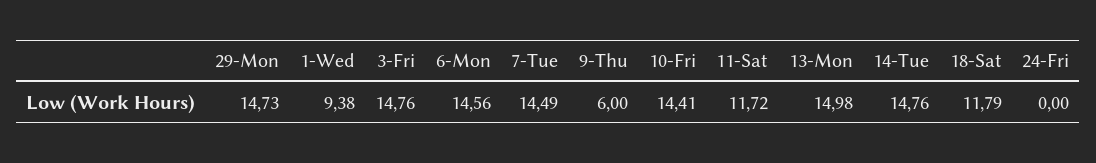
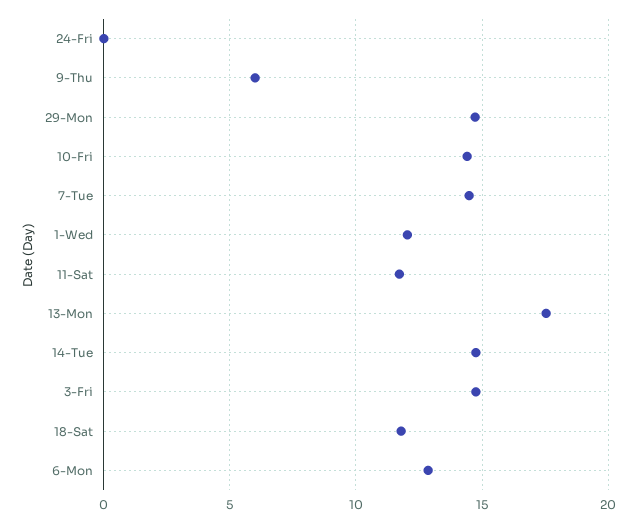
1-Wed: 9.38 -> 12
6-Mon: 14.56 -> 13
13-Mon: 14.98 -> 17.5

